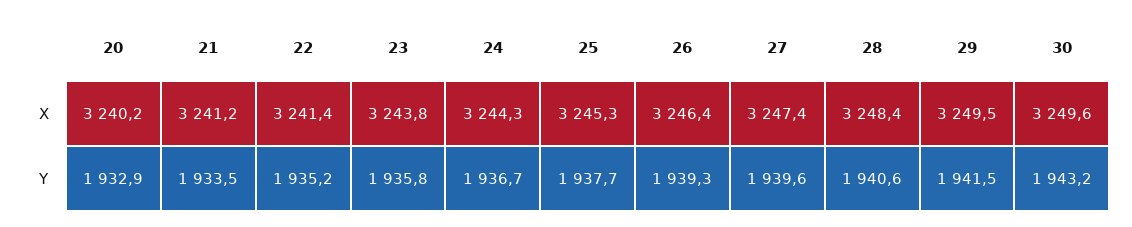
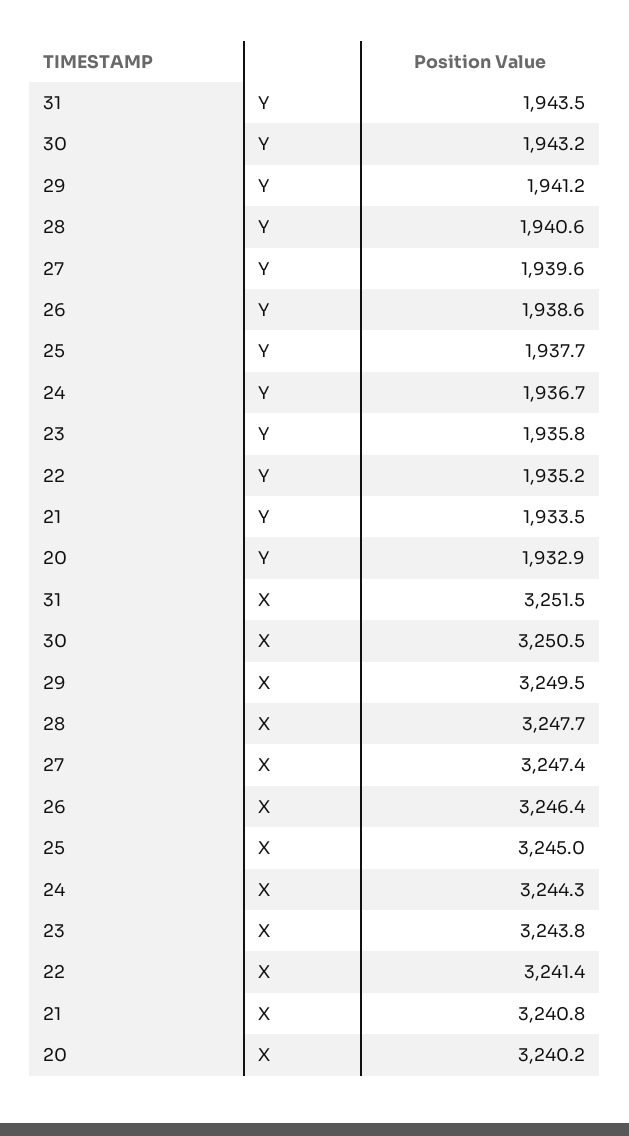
21, X: 3241.2 -> 3240.8
25, X: 3245.3 -> 3245
28, X: 3248.4 -> 3247.7
30, X: 3249.6 -> 3250.5
26, Y: 1939.3 -> 1938.6
29, Y: 1941.5 -> 1941.2
31, Y: none -> 1943.5
31, X: none -> 3251.5

